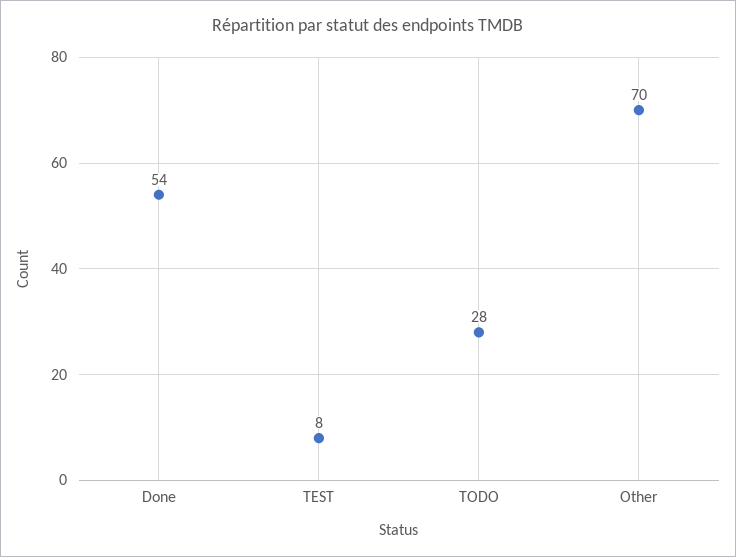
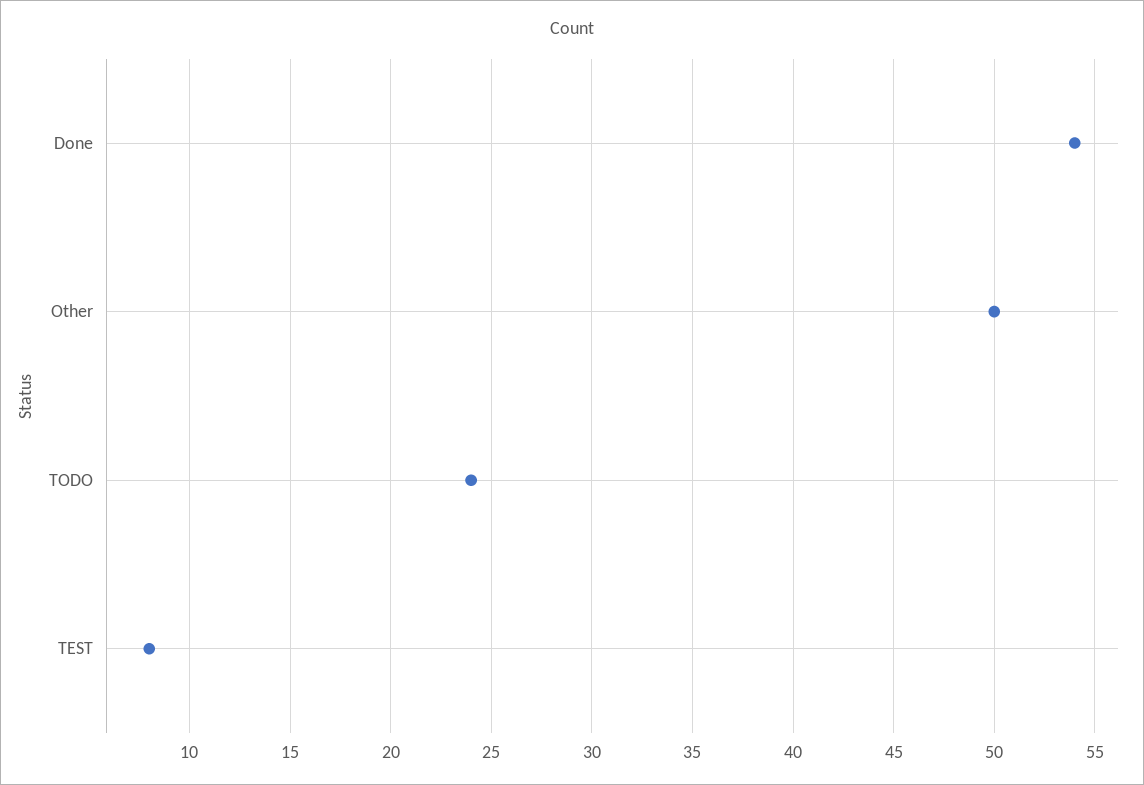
TODO: 28 -> 24
Other: 70 -> 50

